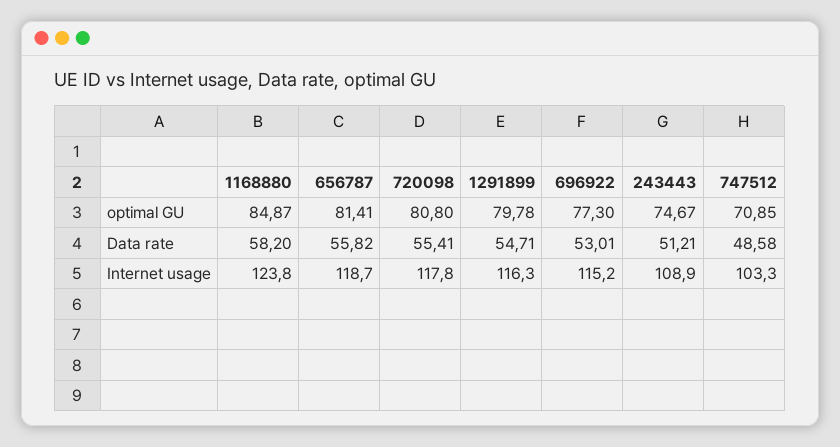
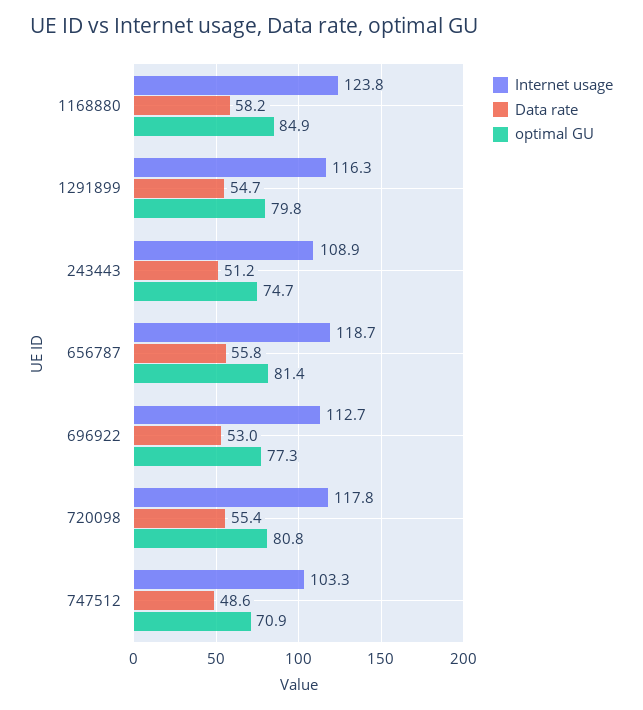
Internet usage, 696922: 115.2 -> 112.7

